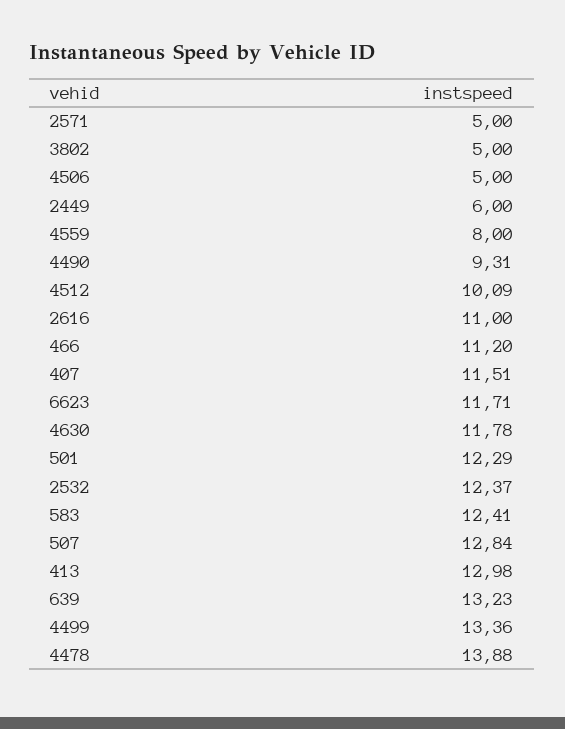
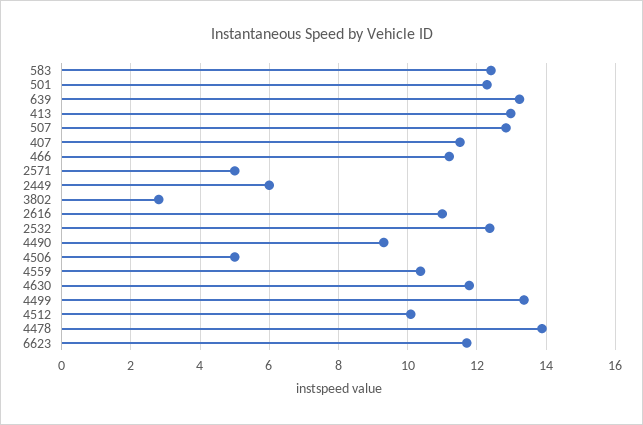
3802: 5 -> 2.8
4559: 8 -> 10.4

